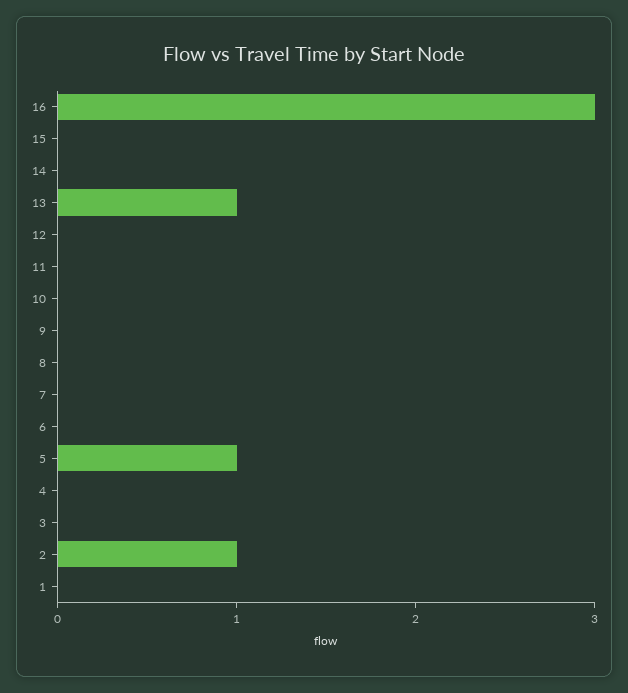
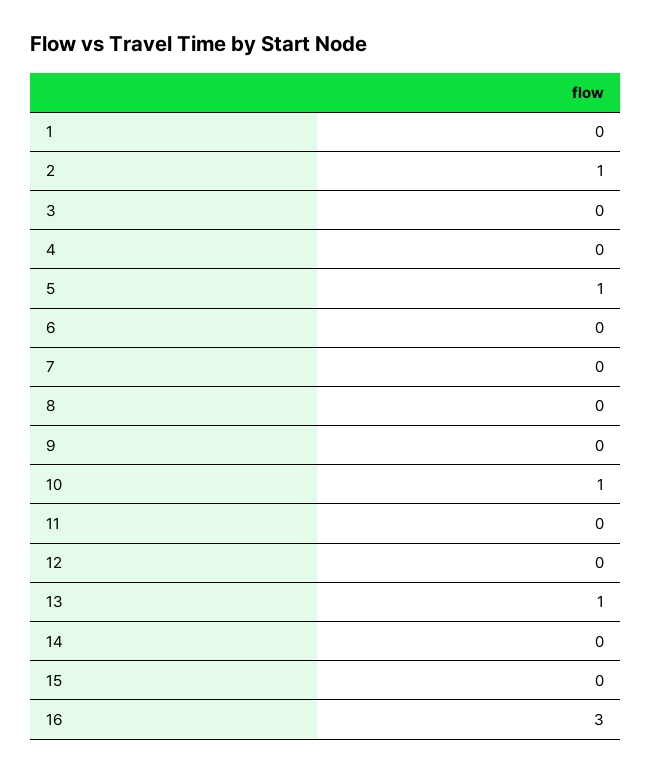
10: 0 -> 1

